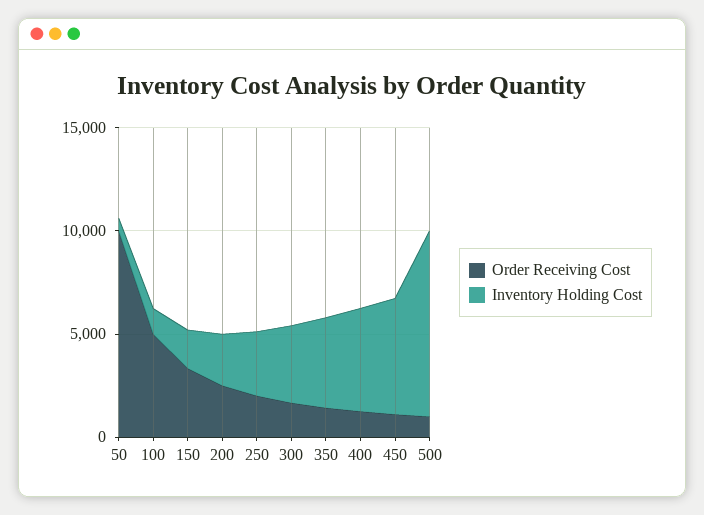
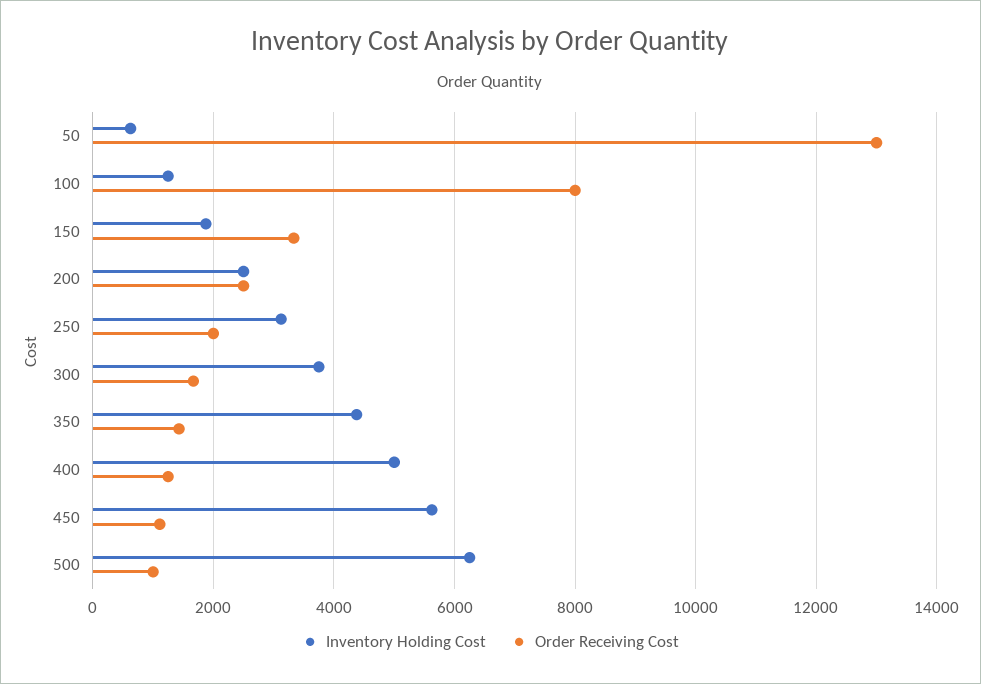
Order Receiving Cost, 50: 10000 -> 13000
Order Receiving Cost, 100: 5000 -> 8000
Inventory Holding Cost, 500: 9000 -> 6200

